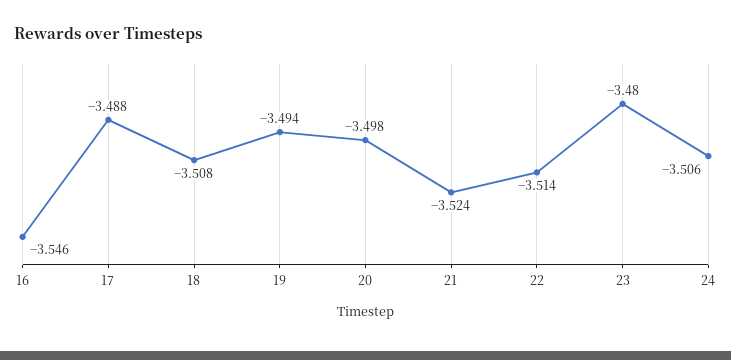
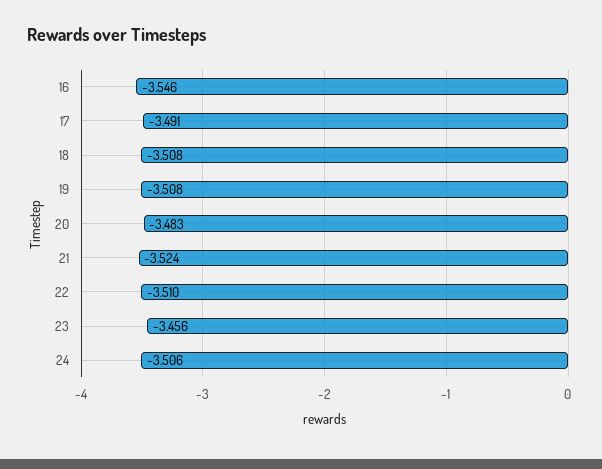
17: -3.488 -> -3.491
19: -3.494 -> -3.508
20: -3.498 -> -3.483
22: -3.514 -> -3.51
23: -3.48 -> -3.456

